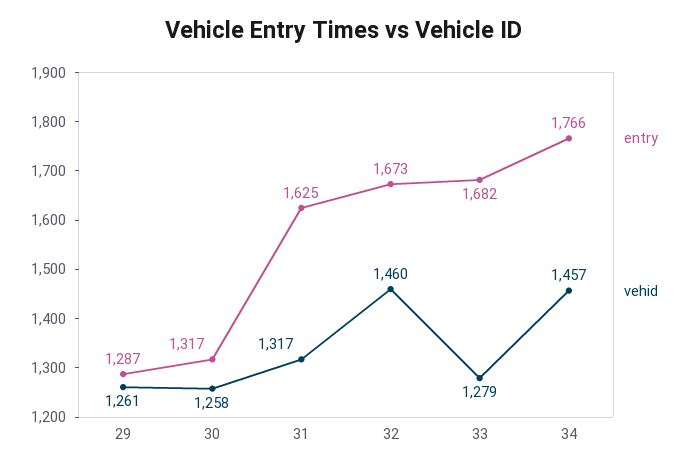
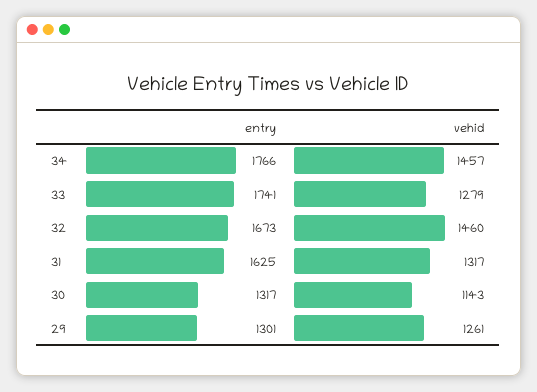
entry, 29: 1287 -> 1301
vehid, 30: 1258 -> 1143
entry, 33: 1682 -> 1741

